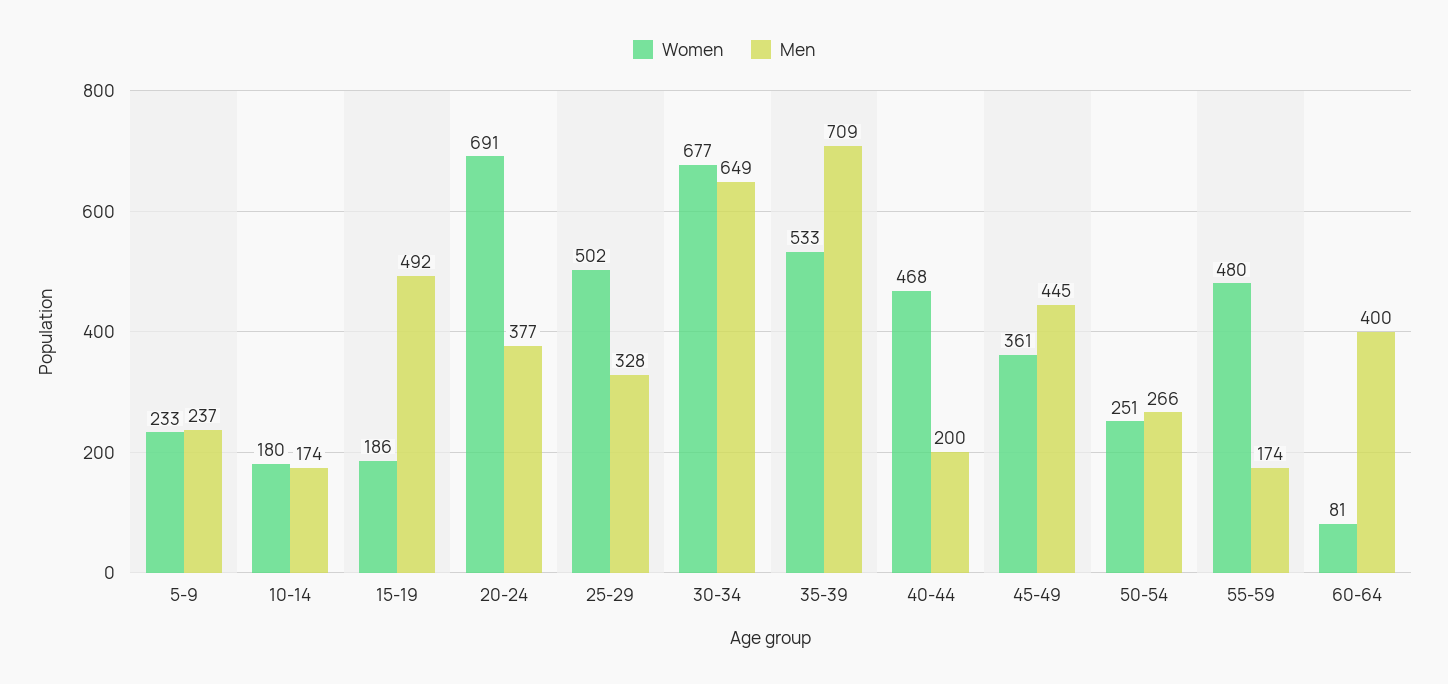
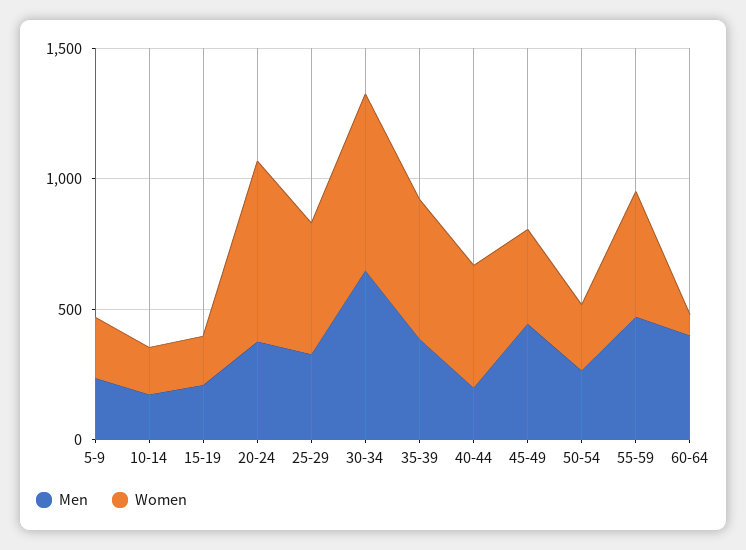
Men, 15-19: 492 -> 200
Men, 35-39: 709 -> 400
Men, 55-59: 174 -> 500

